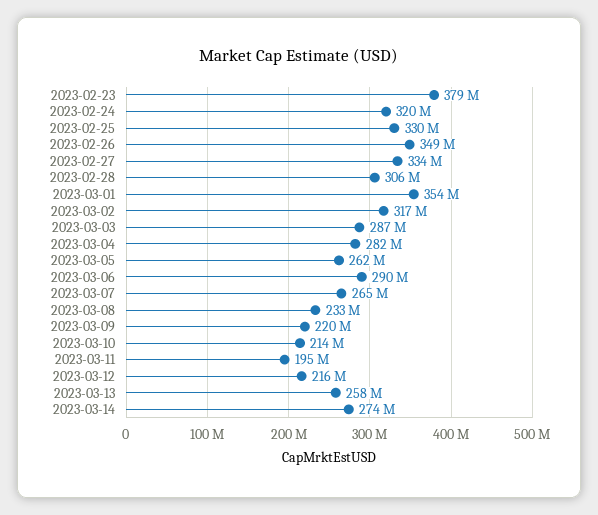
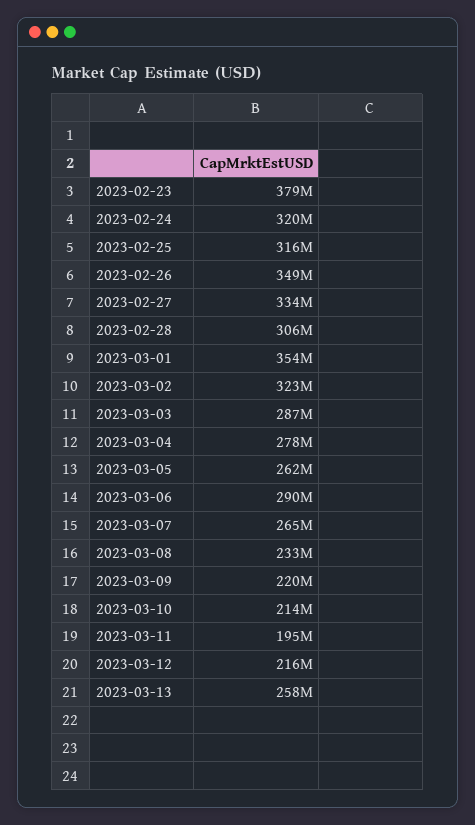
2023-02-25: 330000000 -> 316000000
2023-03-02: 317000000 -> 323000000
2023-03-04: 282000000 -> 278000000
2023-03-14: 274000000 -> none

